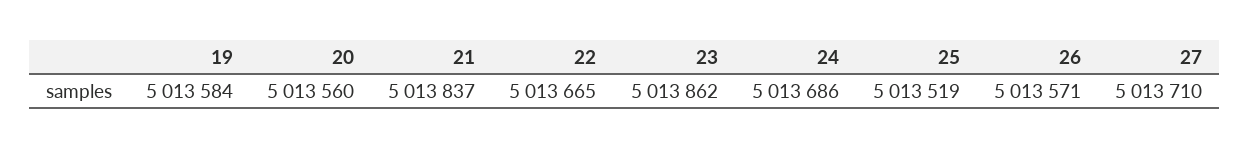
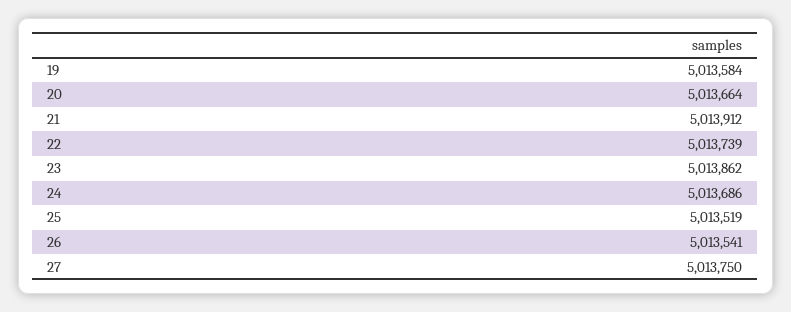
20: 5013560 -> 5013664
21: 5013837 -> 5013912
22: 5013665 -> 5013739
26: 5013571 -> 5013541
27: 5013710 -> 5013750

